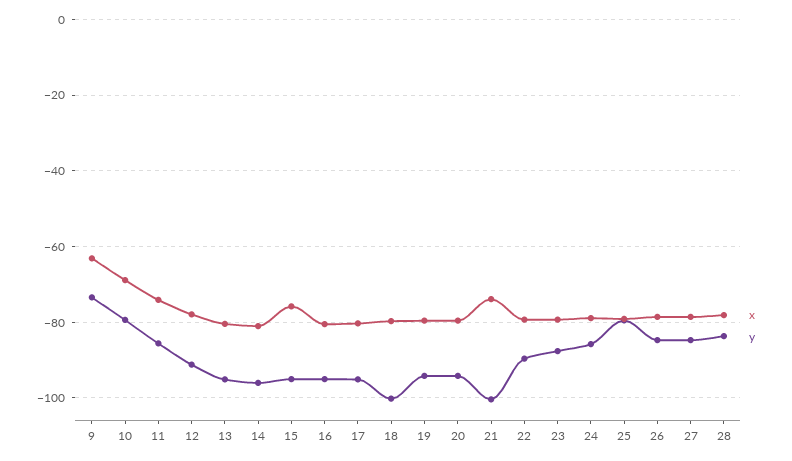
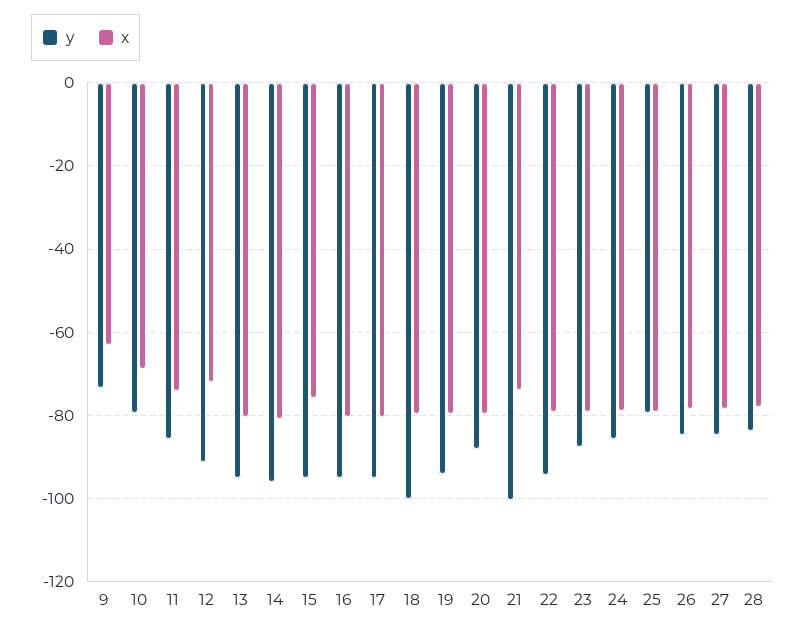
x, 12: -78 -> -72
y, 20: -94 -> -88
y, 22: -90 -> -94

